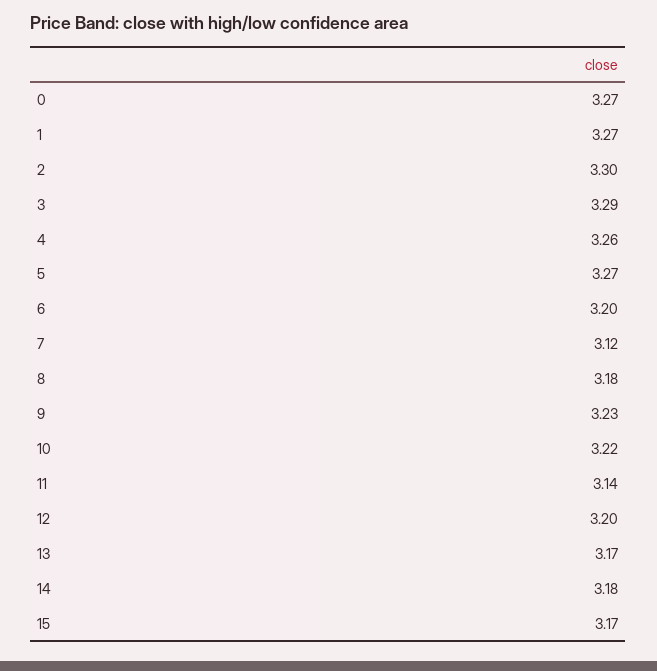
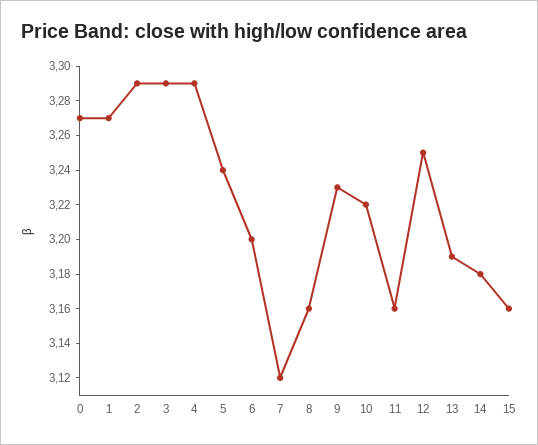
2: 3.3 -> 3.29
4: 3.26 -> 3.29
5: 3.27 -> 3.24
8: 3.18 -> 3.16
11: 3.14 -> 3.16
12: 3.2 -> 3.25
13: 3.17 -> 3.19
15: 3.17 -> 3.16

